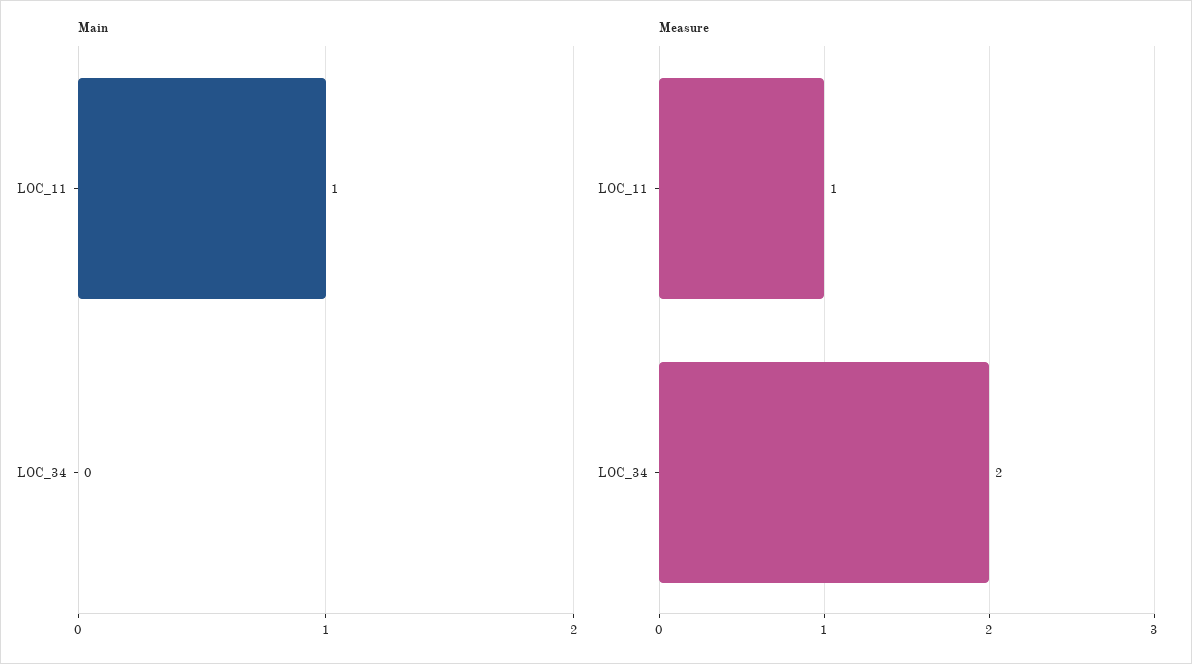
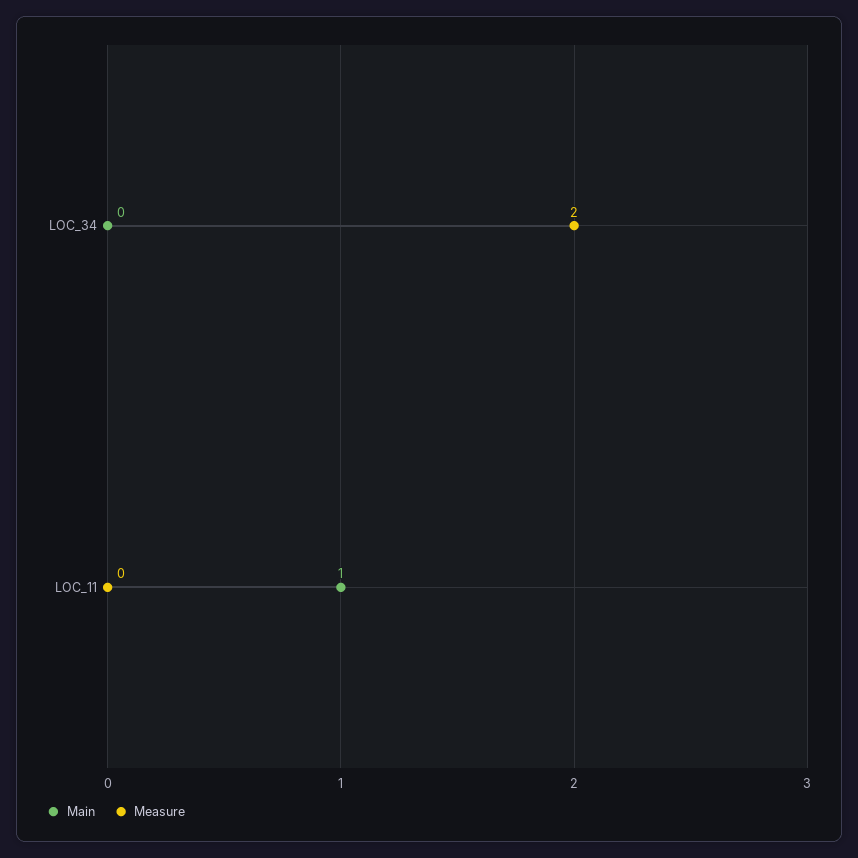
Measure, LOC_11: 1 -> 0

